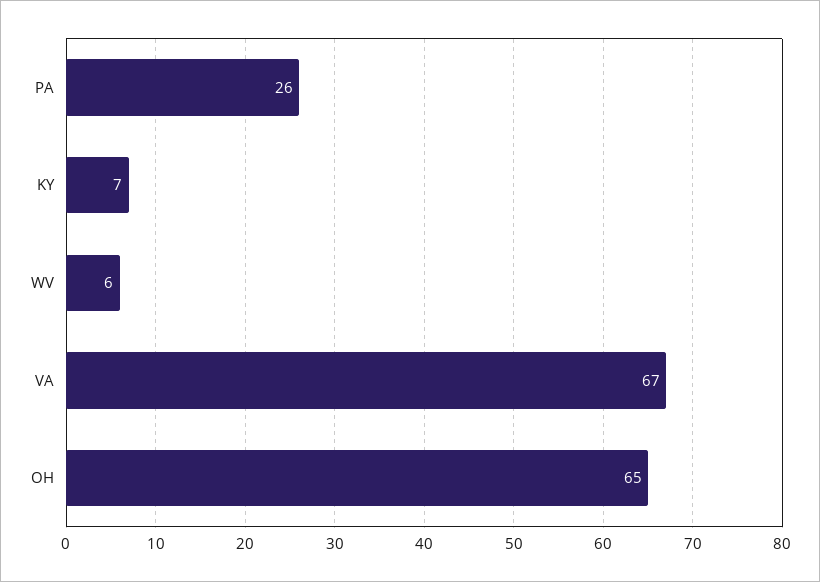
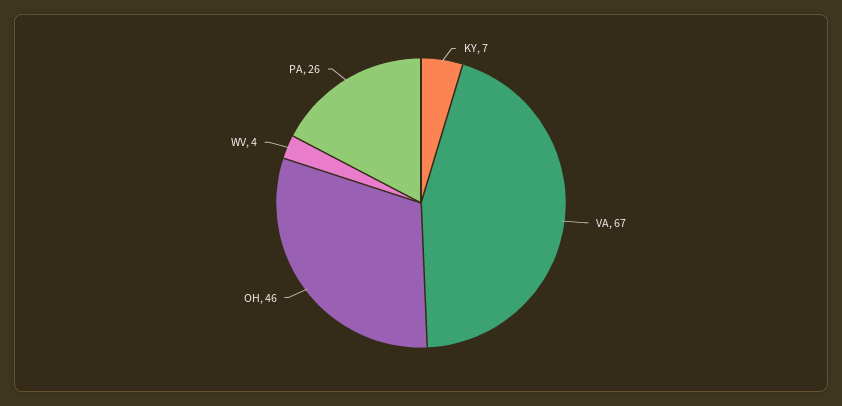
WV: 6 -> 4
OH: 65 -> 46

